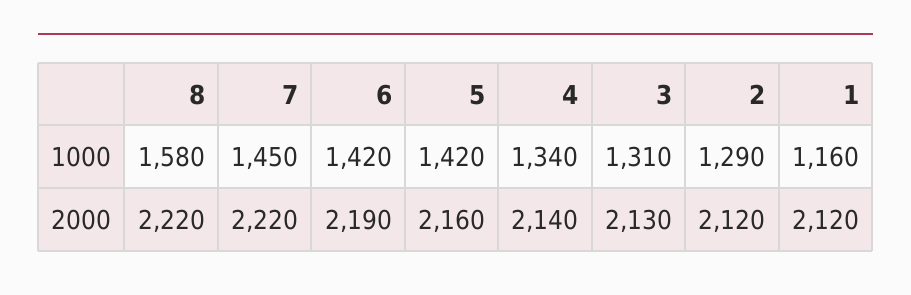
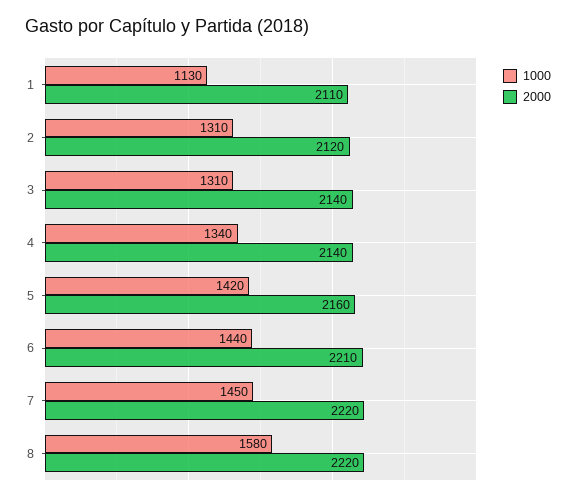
1000, 6: 1420 -> 1440
1000, 2: 1290 -> 1310
1000, 1: 1160 -> 1130
2000, 6: 2190 -> 2210
2000, 3: 2130 -> 2140
2000, 1: 2120 -> 2110

